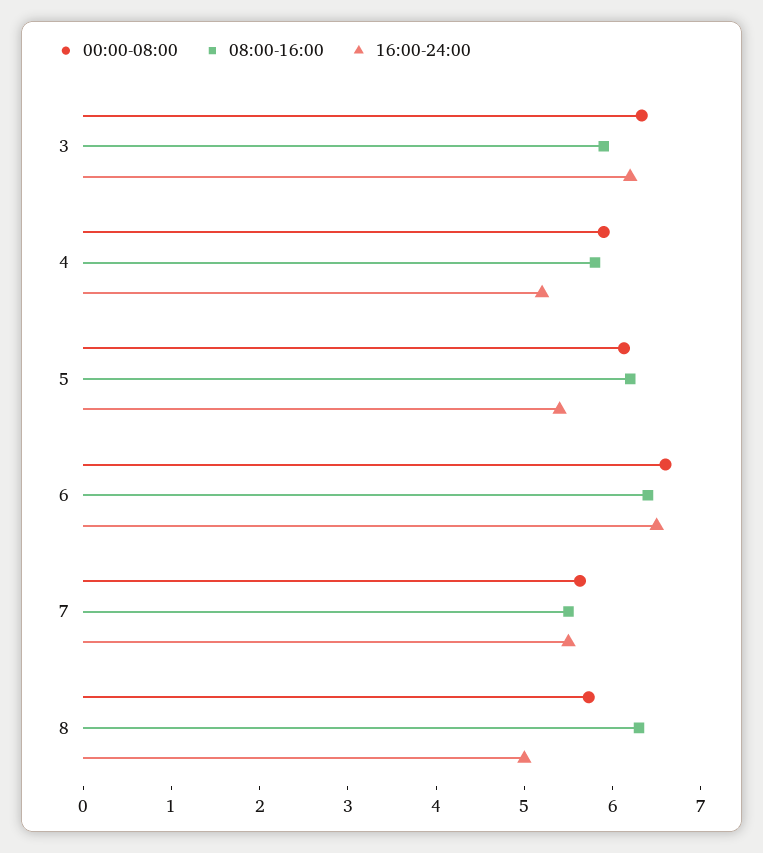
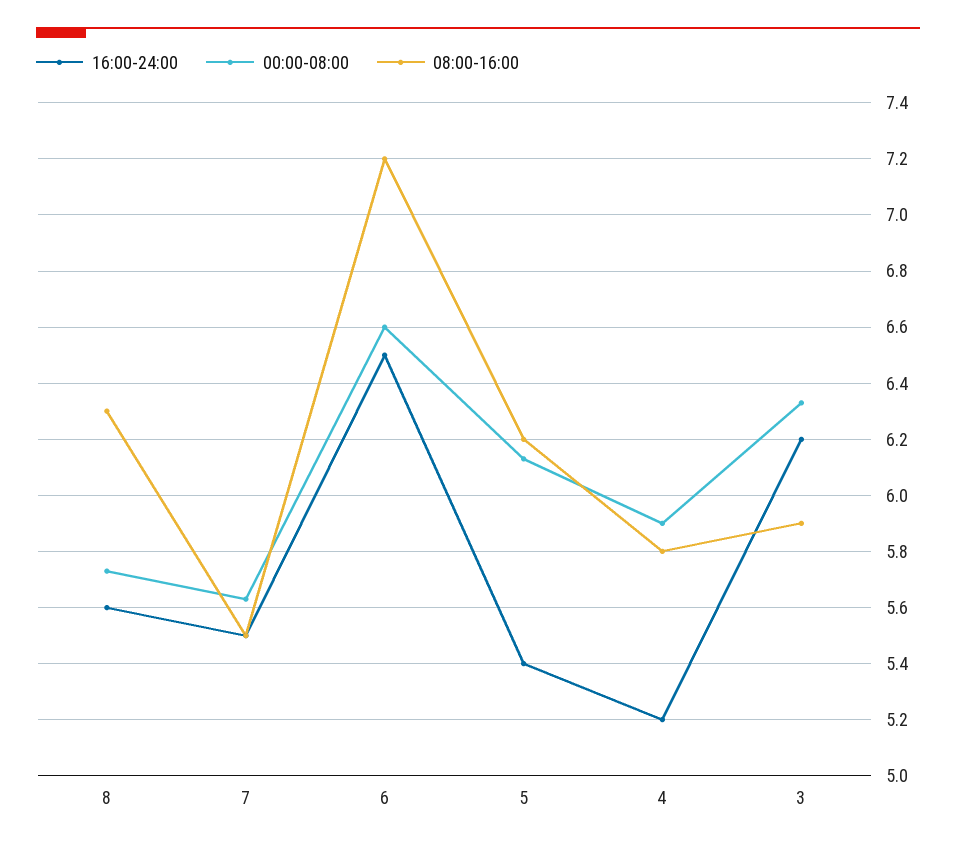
08:00-16:00, 6: 6.4 -> 7.2
16:00-24:00, 8: 5 -> 5.6

